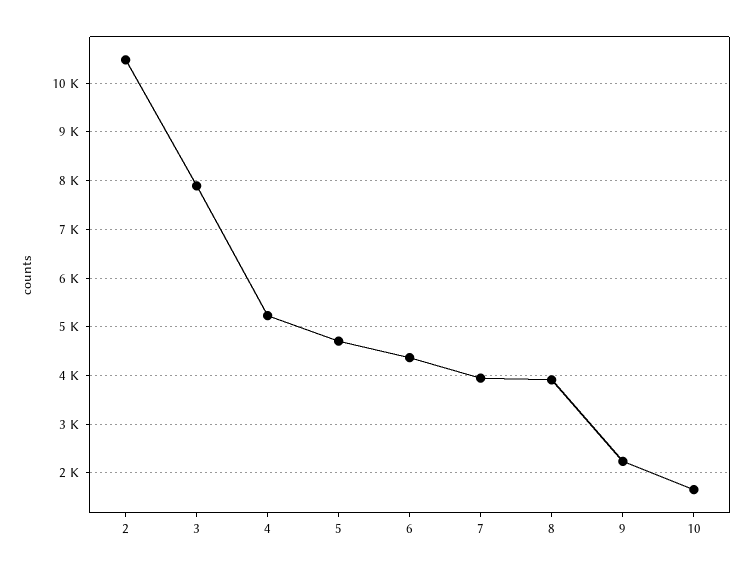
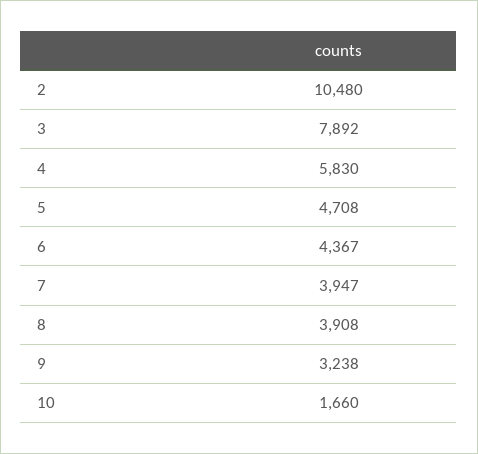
4: 5200 -> 5830
9: 2200 -> 3238

